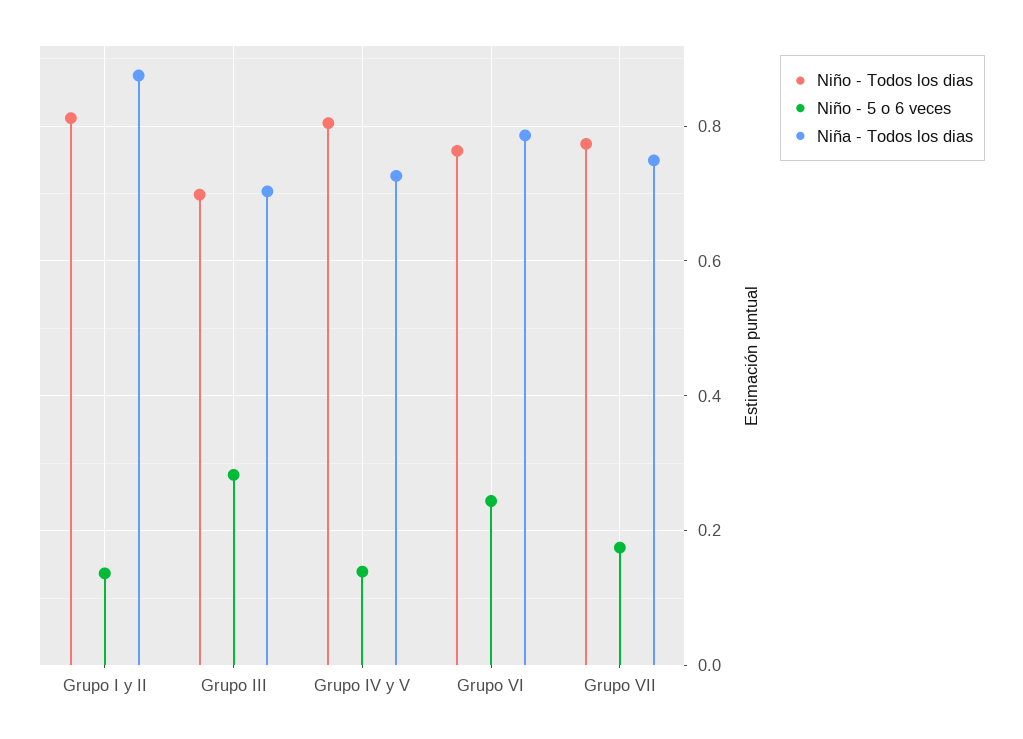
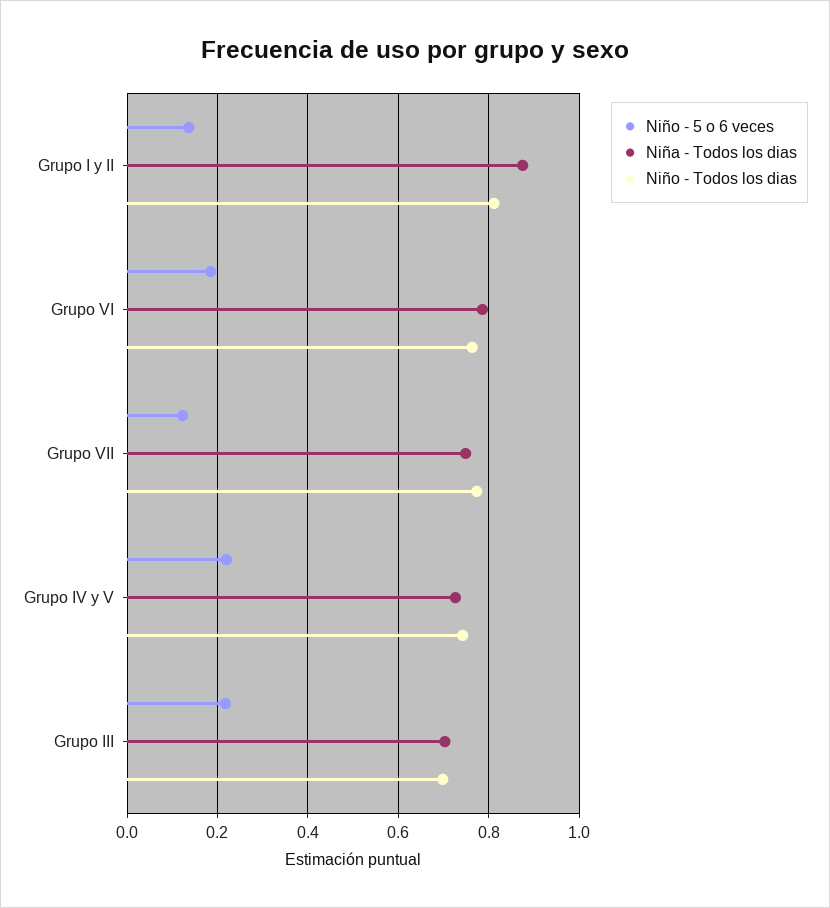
Niño - 5 o 6 veces, Grupo III: 0.28 -> 0.22
Niño - Todos los dias, Grupo IV y V: 0.8 -> 0.74
Niño - 5 o 6 veces, Grupo IV y V: 0.14 -> 0.22
Niño - 5 o 6 veces, Grupo VI: 0.24 -> 0.18
Niño - 5 o 6 veces, Grupo VII: 0.18 -> 0.12

